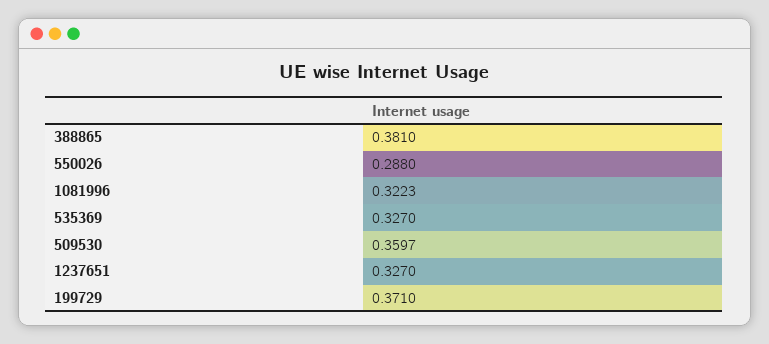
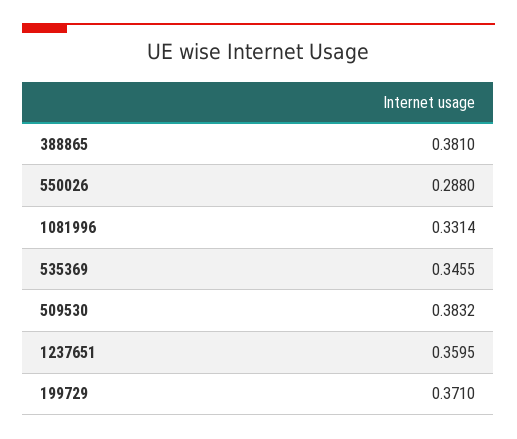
1081996: 0.3223 -> 0.3314
535369: 0.327 -> 0.3455
509530: 0.3597 -> 0.3832
1237651: 0.327 -> 0.3595

